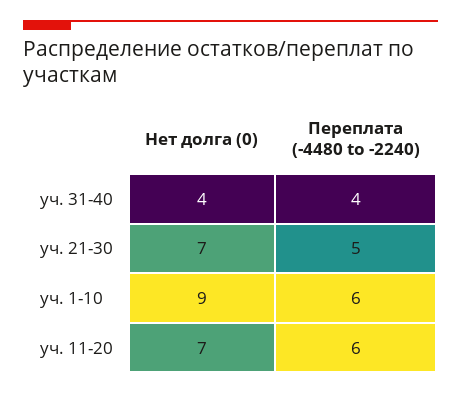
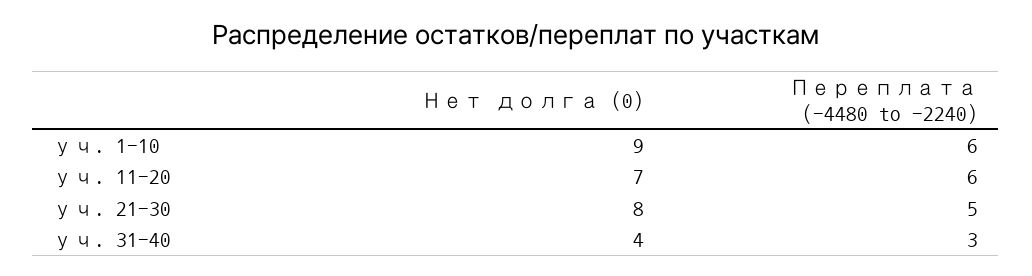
Переплата (-4480 to -2240), уч. 31-40: 4 -> 3
Нет долга (0), уч. 21-30: 7 -> 8

